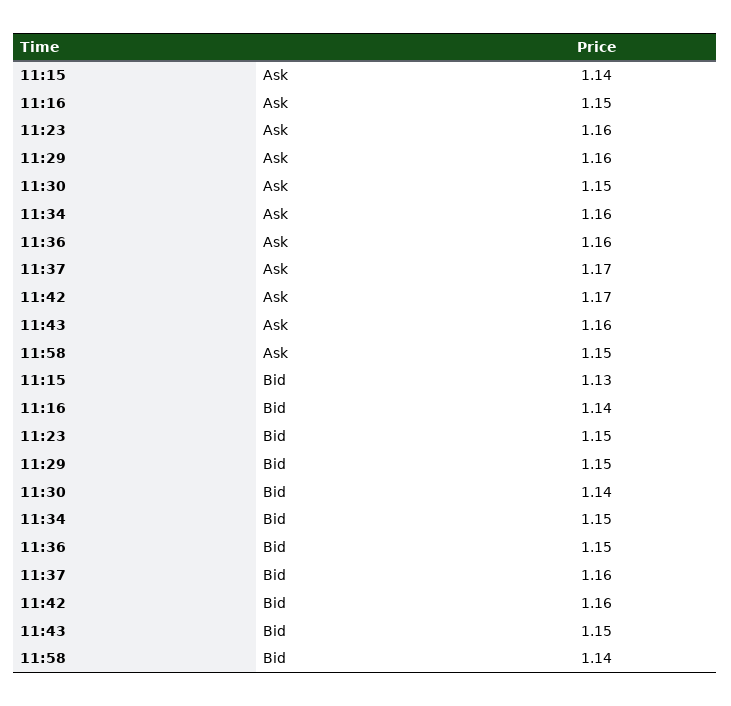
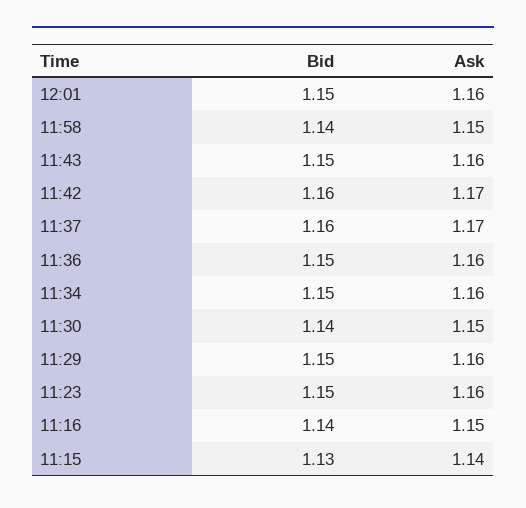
12:01, Bid: none -> 1.15
12:01, Ask: none -> 1.16

